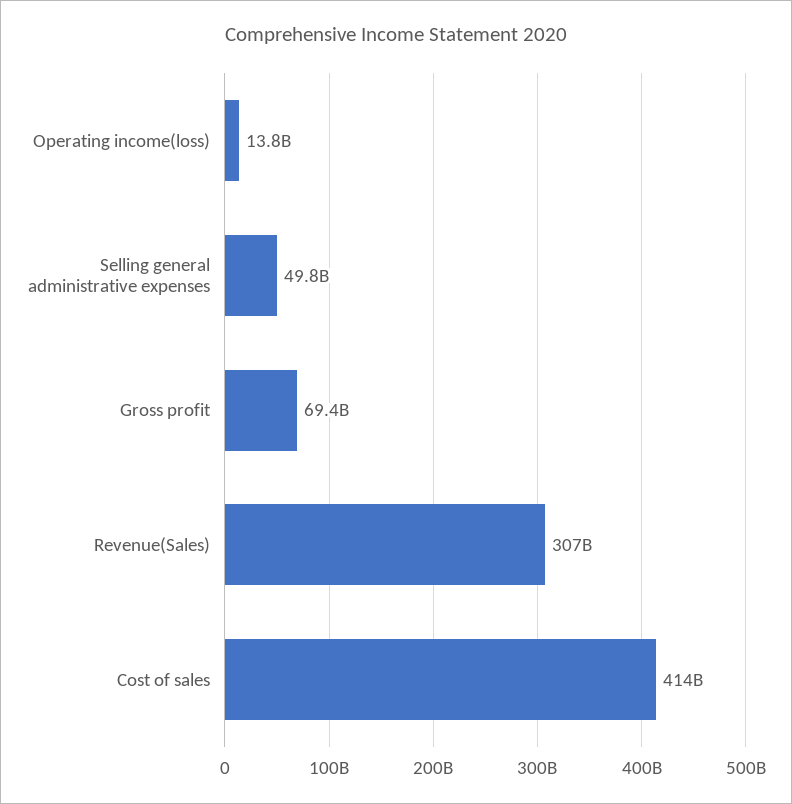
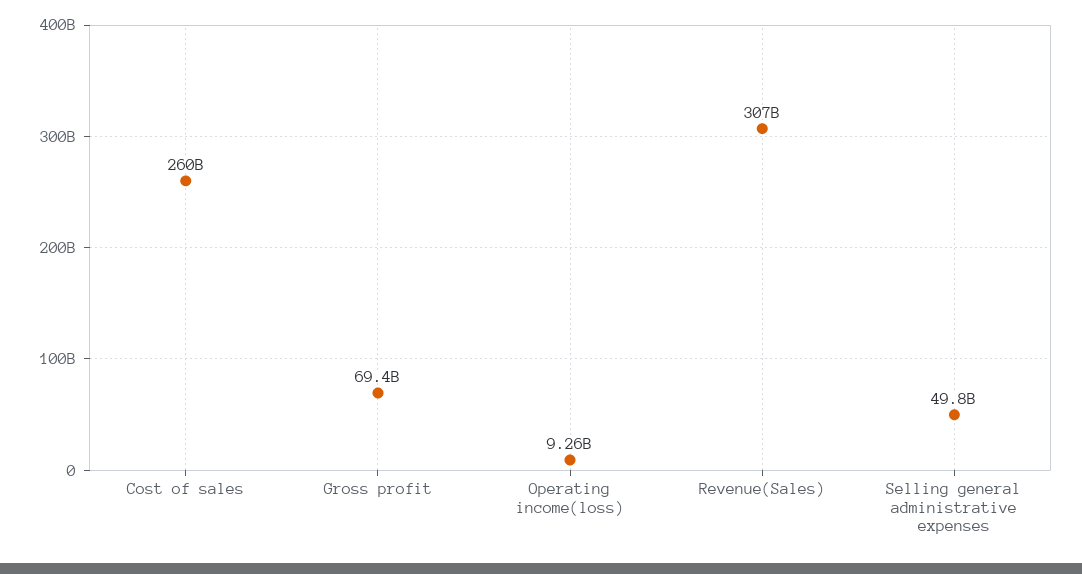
Operating income(loss): 13800000000 -> 9260000000
Cost of sales: 414000000000 -> 260000000000

